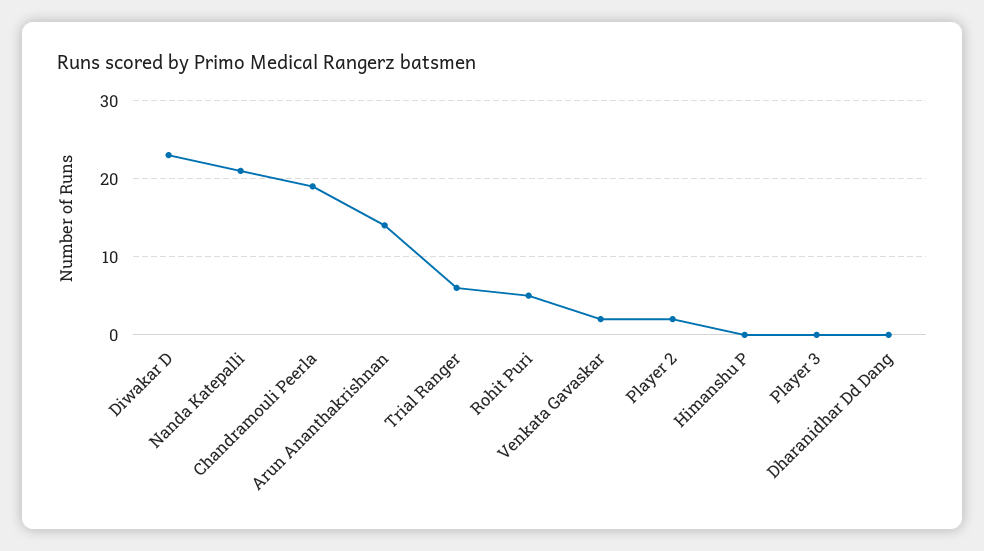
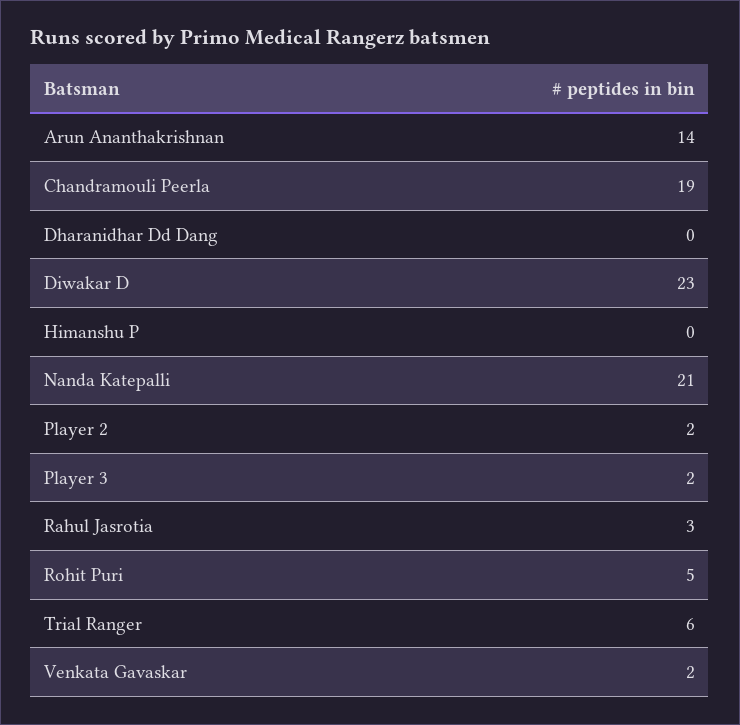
Player 3: 0 -> 2
Rahul Jasrotia: none -> 3

